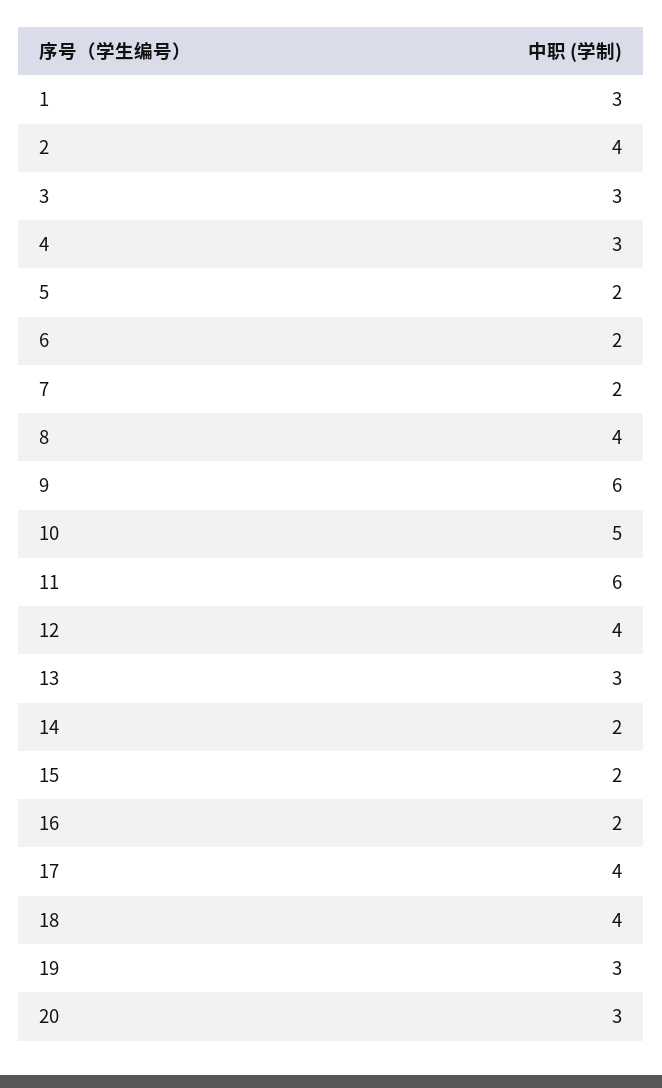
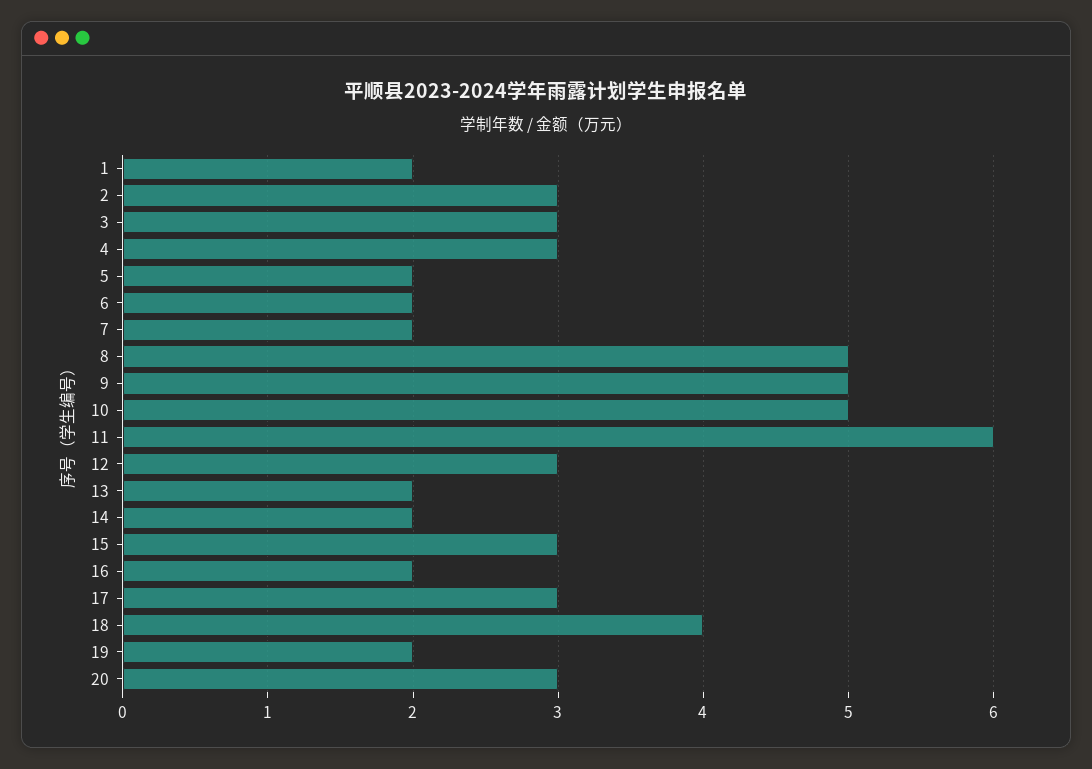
1: 3 -> 2
2: 4 -> 3
8: 4 -> 5
9: 6 -> 5
12: 4 -> 3
13: 3 -> 2
15: 2 -> 3
17: 4 -> 3
19: 3 -> 2

